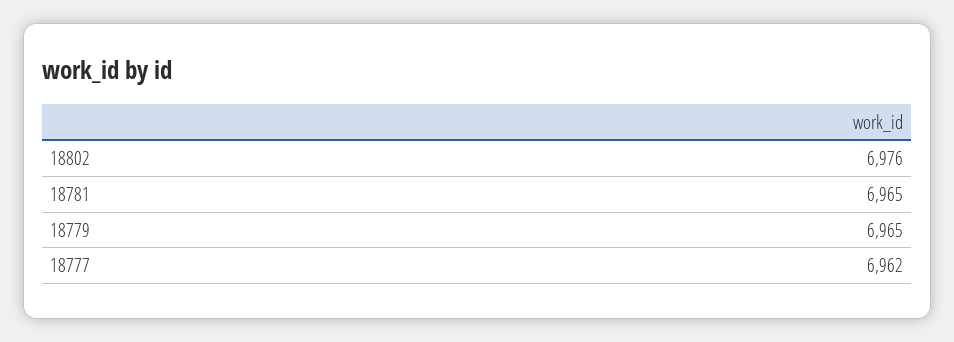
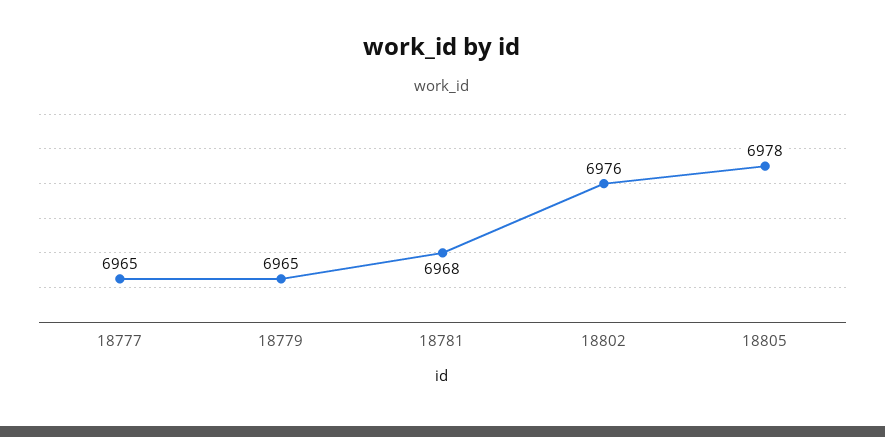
18781: 6965 -> 6968
18777: 6962 -> 6965
18805: none -> 6978

